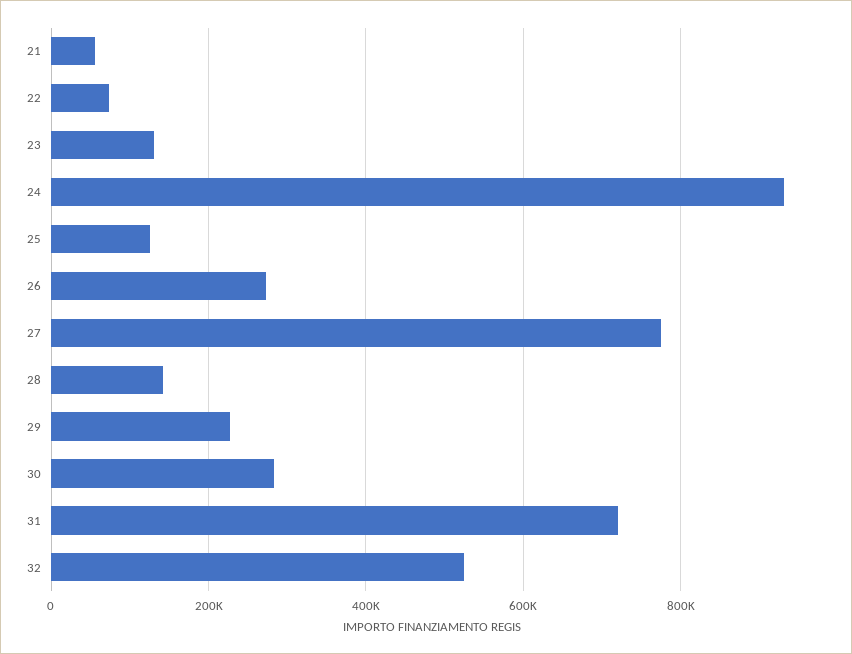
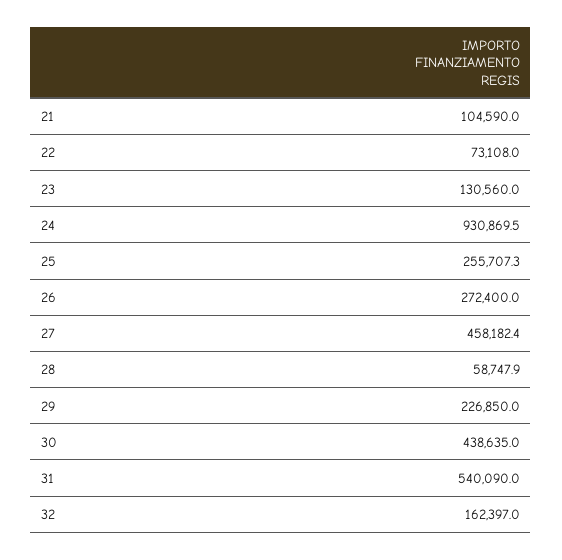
21: 60000 -> 104590
25: 120000 -> 255707.3
27: 780000 -> 458182.4
28: 140000 -> 58747.9
30: 280000 -> 438635
31: 720000 -> 540090
32: 520000 -> 162397

